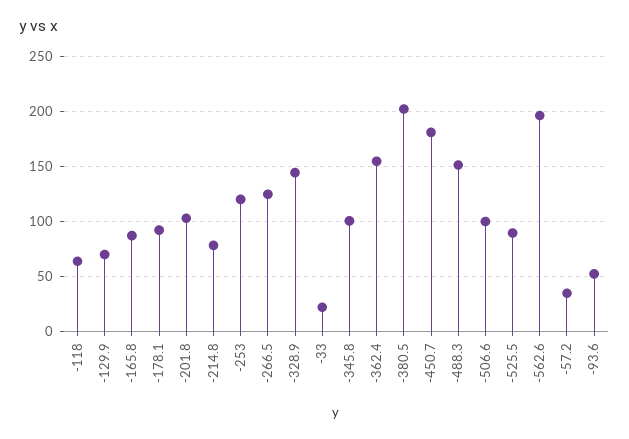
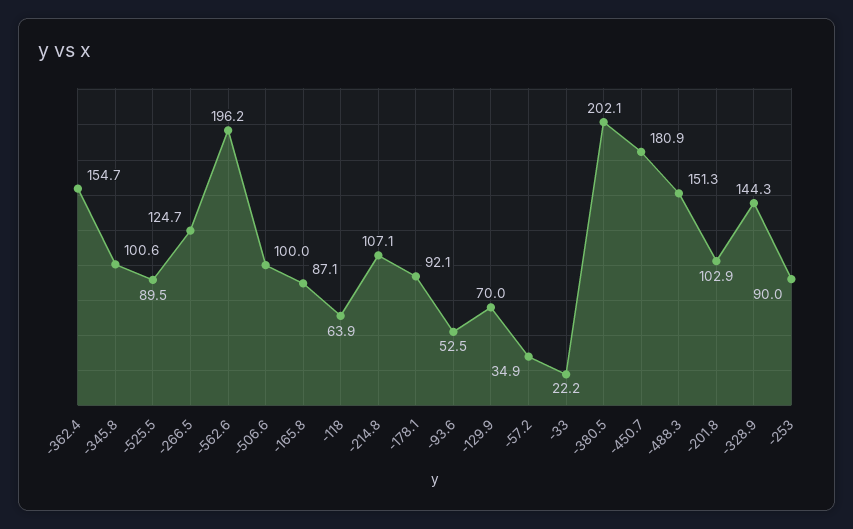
-214.8: 80 -> 107.1
-253: 120 -> 90

